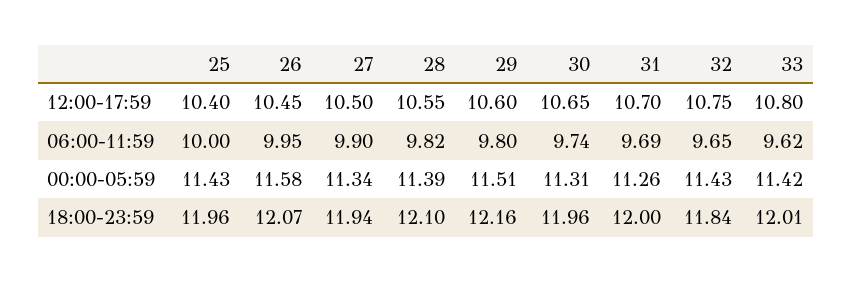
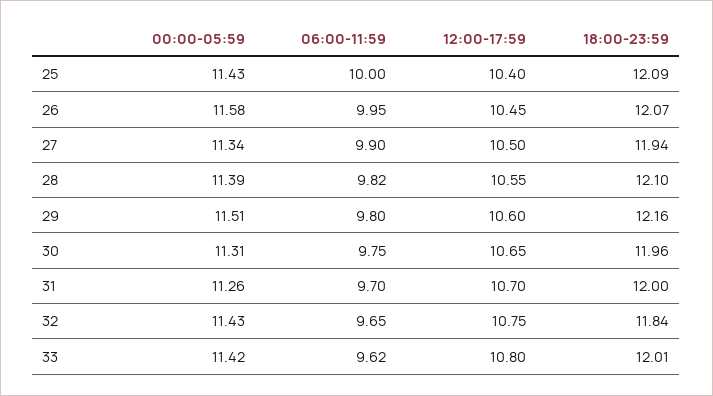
30, 06:00-11:59: 9.74 -> 9.75
31, 06:00-11:59: 9.69 -> 9.7
25, 18:00-23:59: 11.96 -> 12.09

